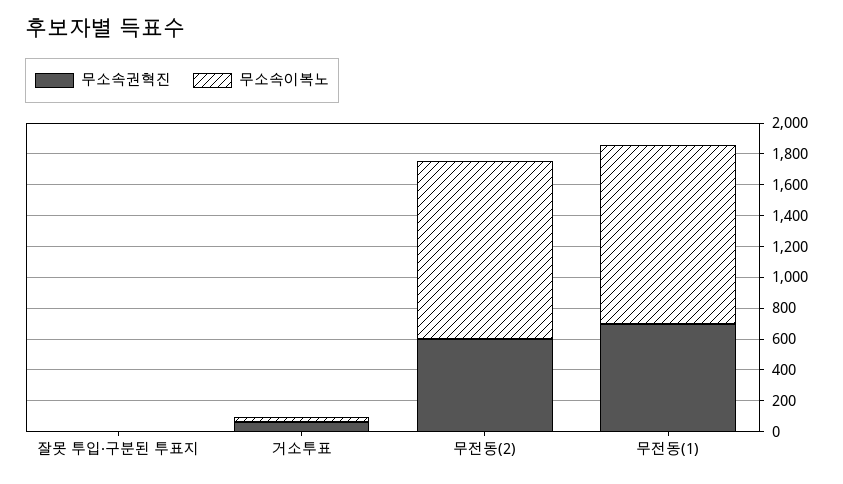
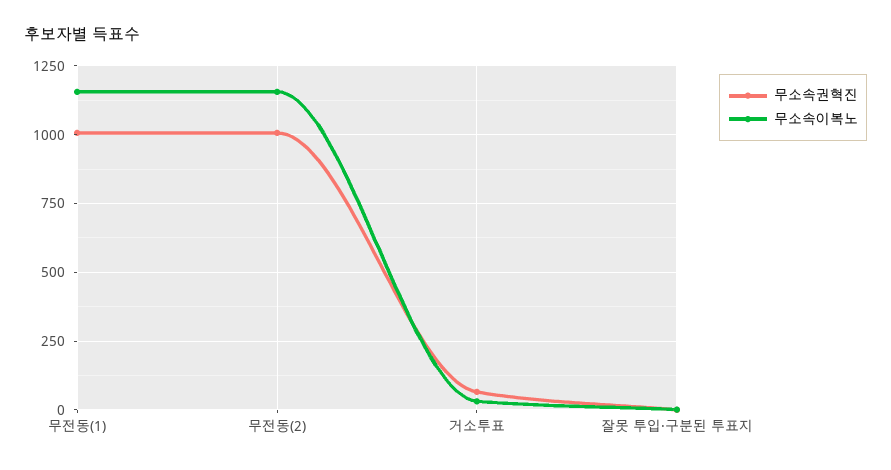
무소속권혁진, 무전동(2): 600 -> 1000
무소속권혁진, 무전동(1): 700 -> 1000

